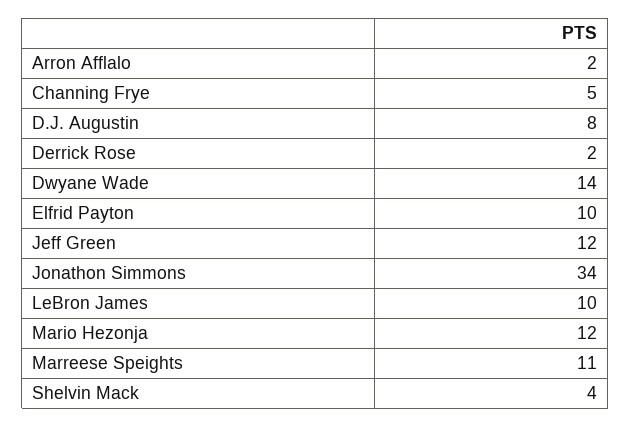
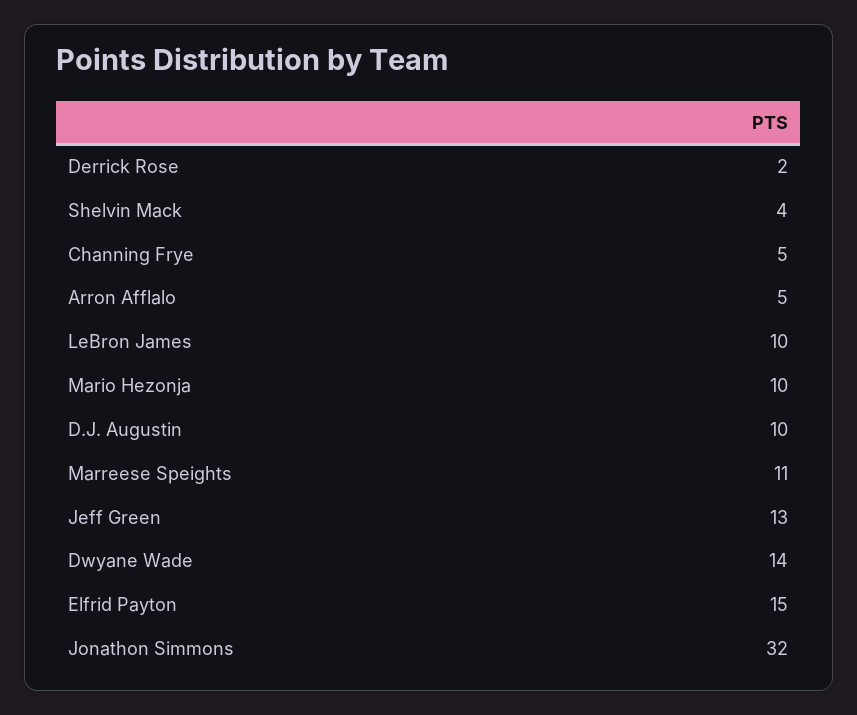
Arron Afflalo: 2 -> 5
D.J. Augustin: 8 -> 10
Elfrid Payton: 10 -> 15
Jeff Green: 12 -> 13
Jonathon Simmons: 34 -> 32
Mario Hezonja: 12 -> 10

